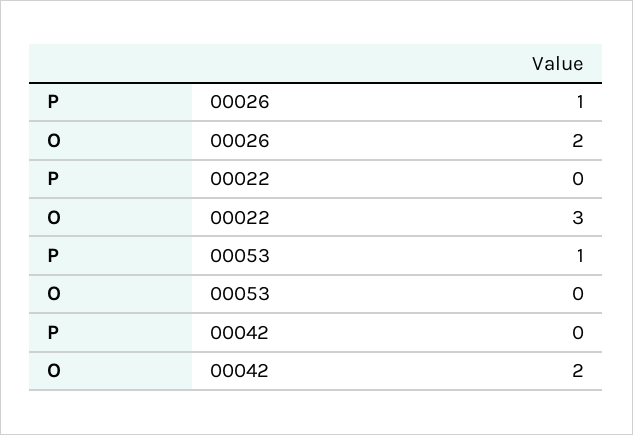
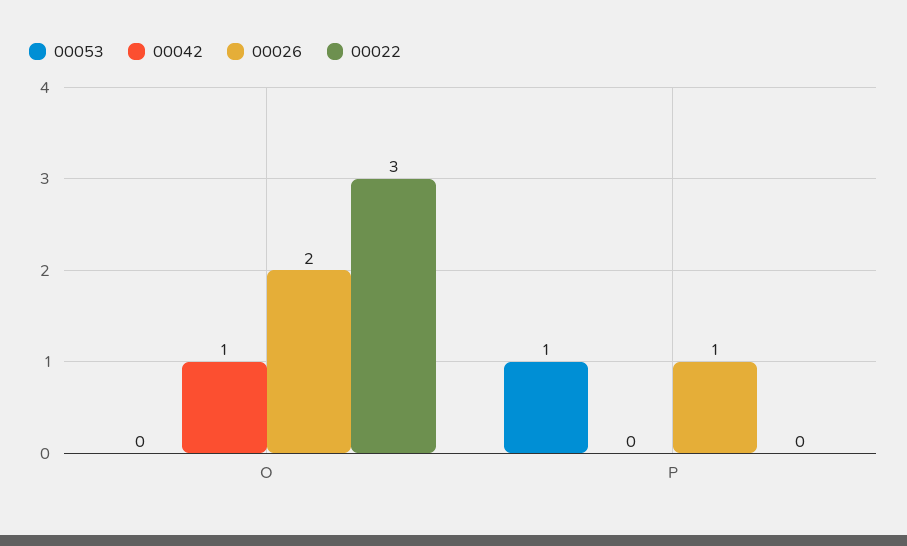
00042, O: 2 -> 1

